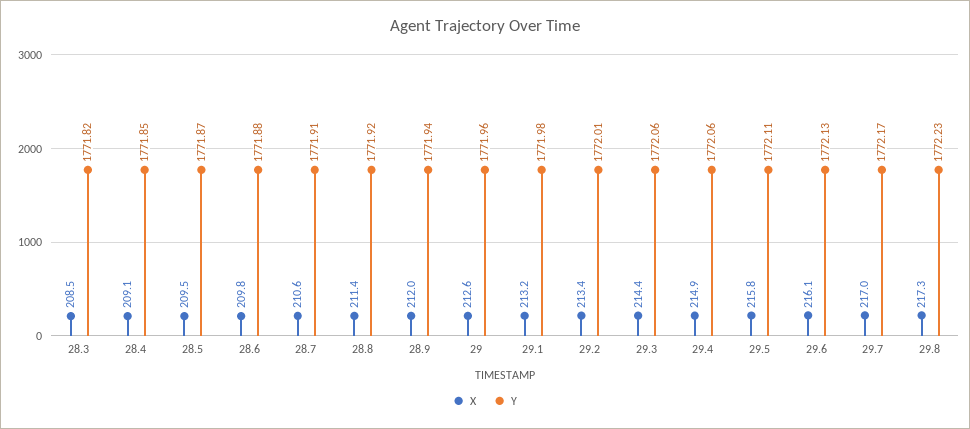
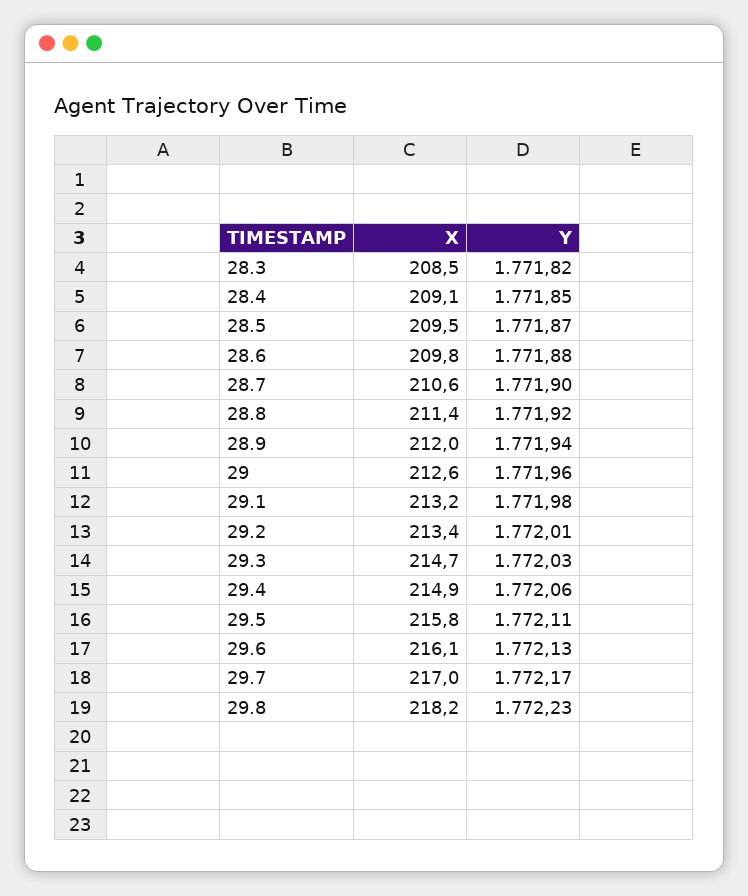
Y, 28.7: 1771.91 -> 1771.9
X, 29.3: 214.4 -> 214.7
Y, 29.3: 1772.06 -> 1772.03
X, 29.8: 217.3 -> 218.2

